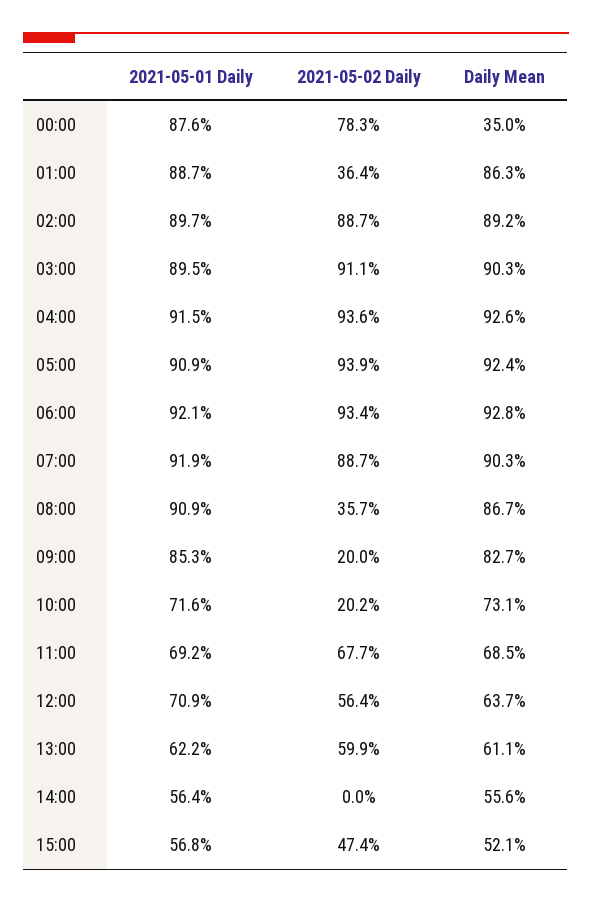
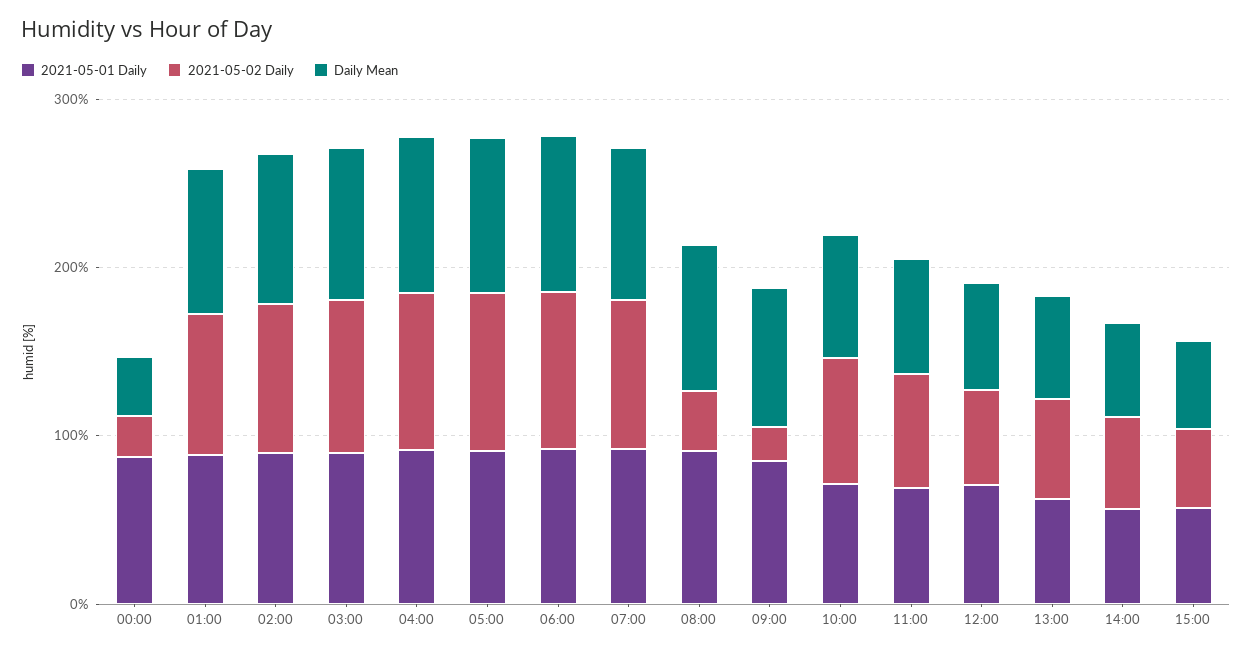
2021-05-02 Daily, 00:00: 78.3 -> 20
2021-05-02 Daily, 01:00: 36.4 -> 80
2021-05-02 Daily, 10:00: 20.2 -> 80
2021-05-02 Daily, 14:00: 0 -> 60

